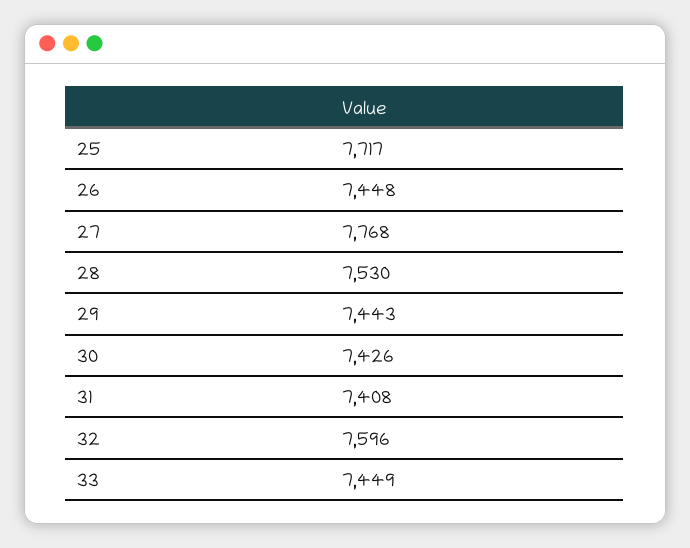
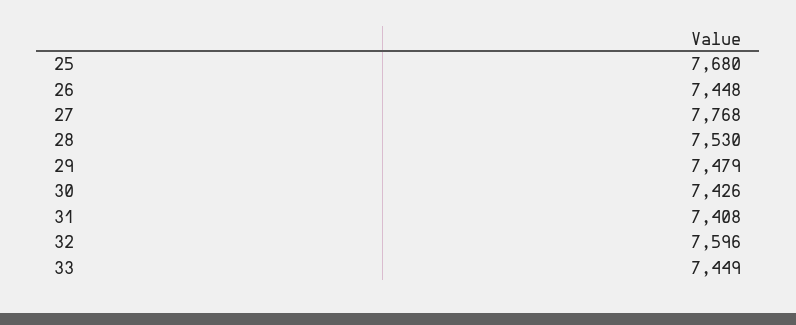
25: 7717 -> 7680
29: 7443 -> 7479

